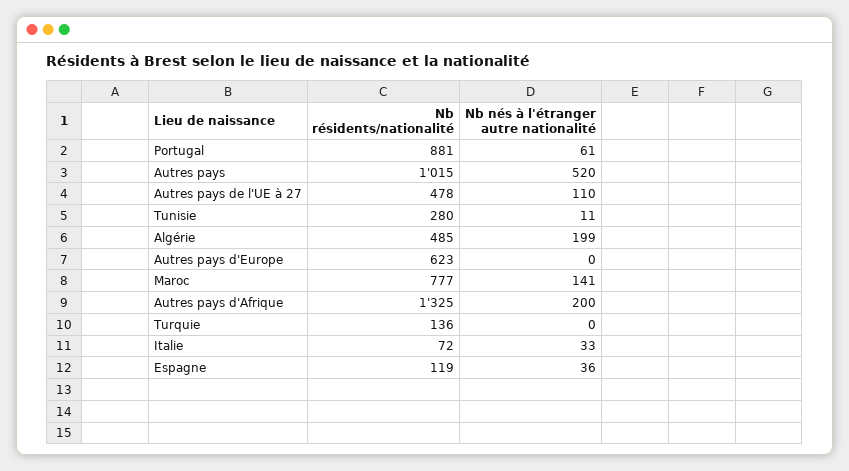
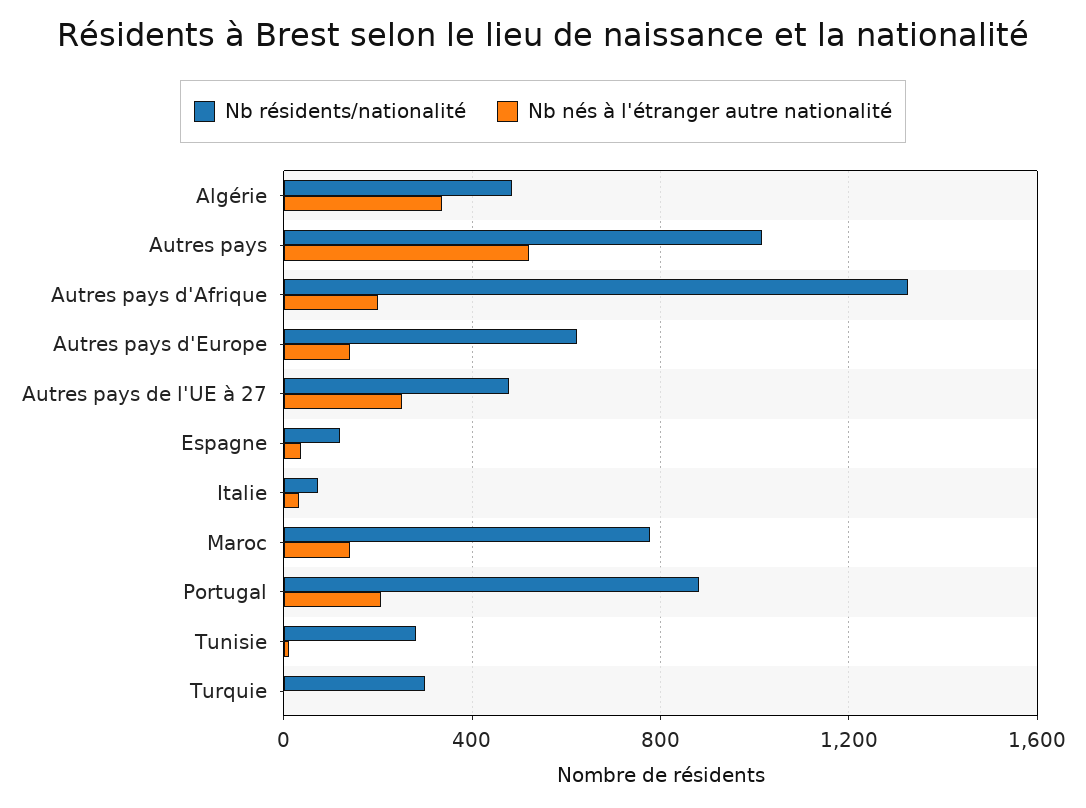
Nb nés à l'étranger autre nationalité, Portugal: 61 -> 200
Nb nés à l'étranger autre nationalité, Autres pays de l'UE à 27: 110 -> 250
Nb nés à l'étranger autre nationalité, Algérie: 199 -> 350
Nb nés à l'étranger autre nationalité, Autres pays d'Europe: 0 -> 150
Nb résidents/nationalité, Turquie: 136 -> 300

